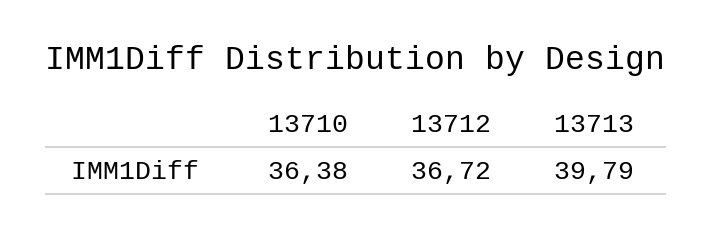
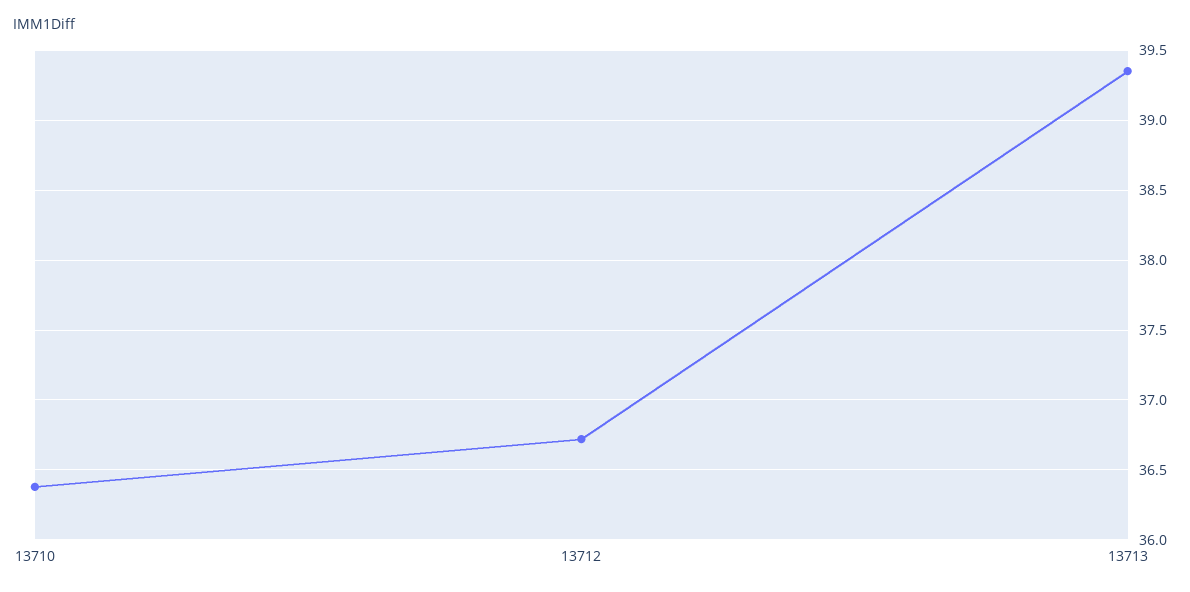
13713: 39.79 -> 39.35

